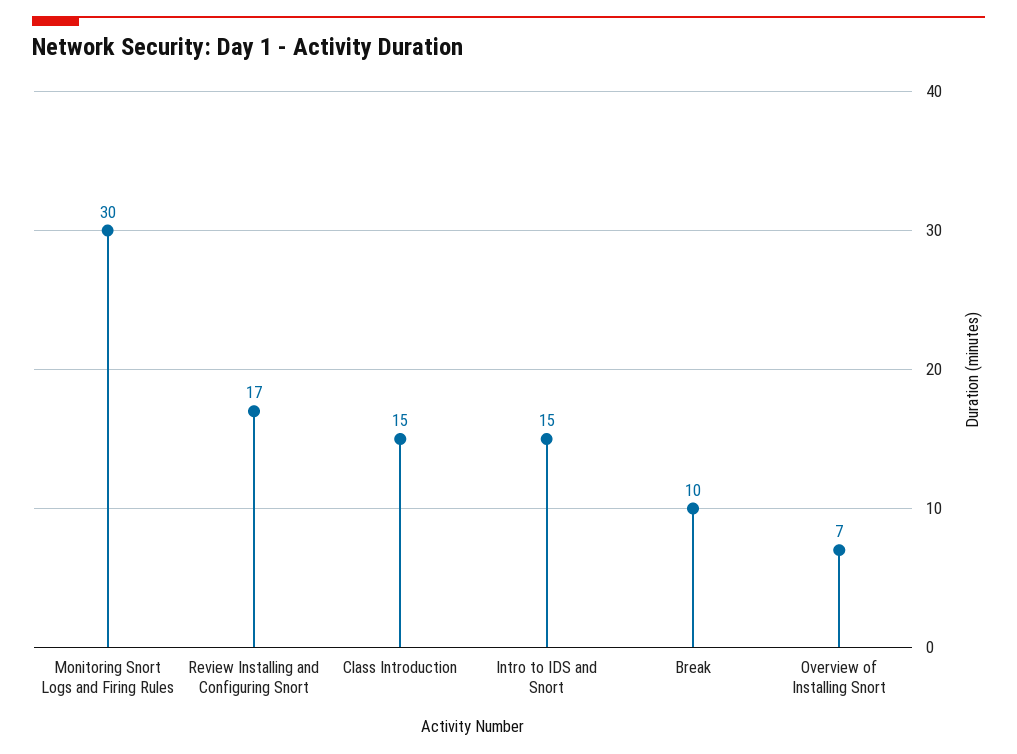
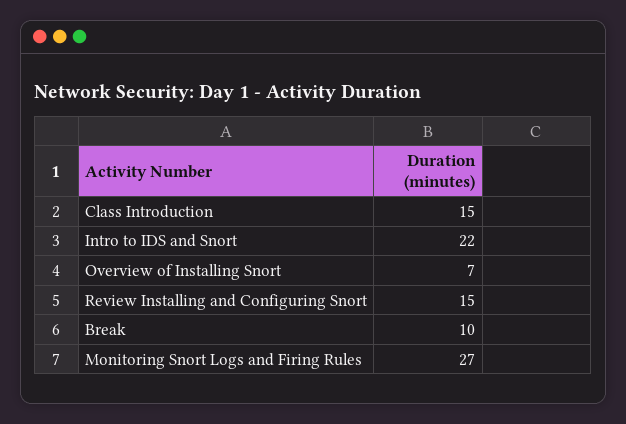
Monitoring Snort Logs and Firing Rules: 30 -> 27
Review Installing and Configuring Snort: 17 -> 15
Intro to IDS and Snort: 15 -> 22

